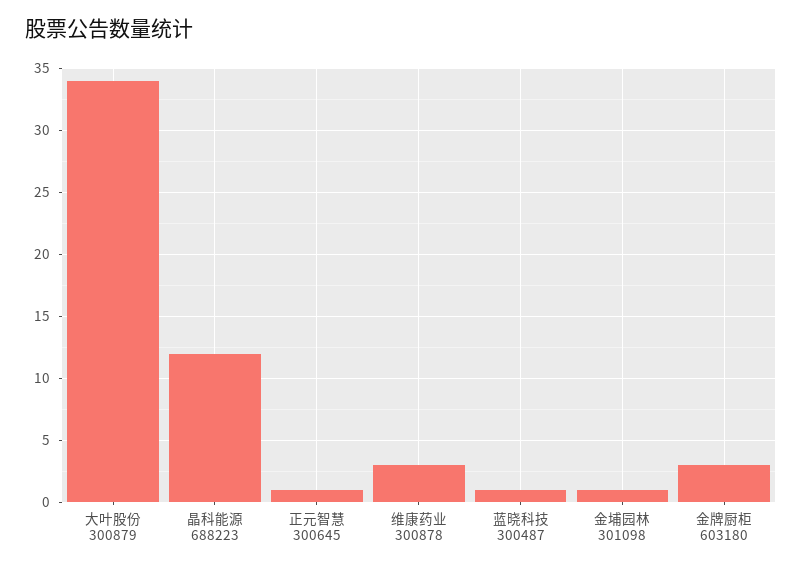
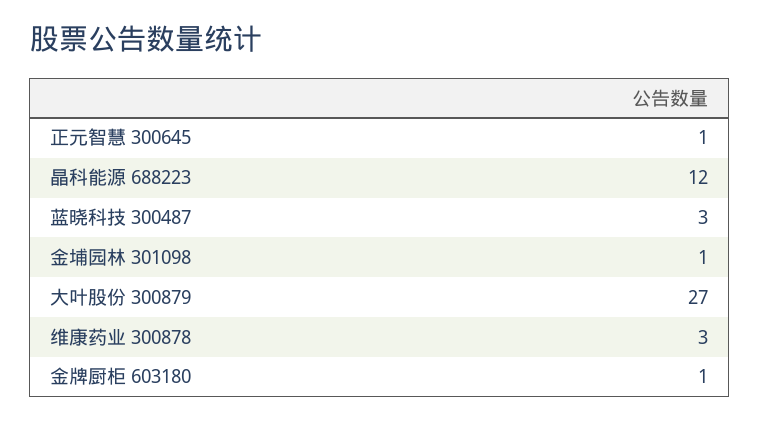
大叶股份 300879: 34 -> 27
蓝晓科技 300487: 1 -> 3
金牌厨柜 603180: 3 -> 1

